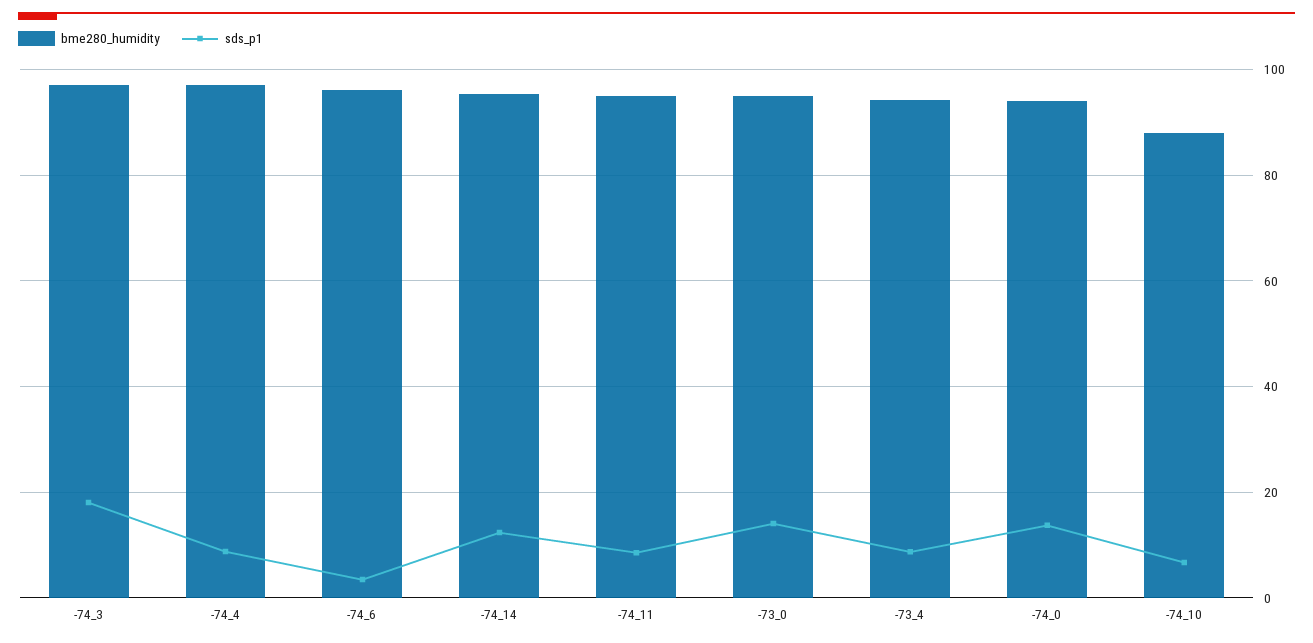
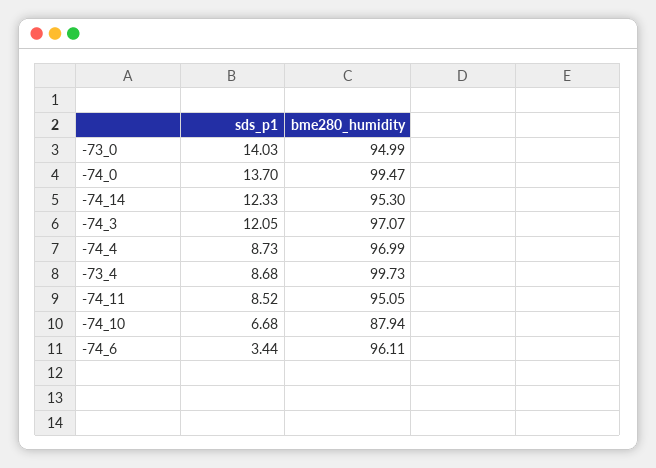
sds_p1, -74_3: 18 -> 12.05
bme280_humidity, -73_4: 94 -> 99.73
bme280_humidity, -74_0: 94 -> 99.47

